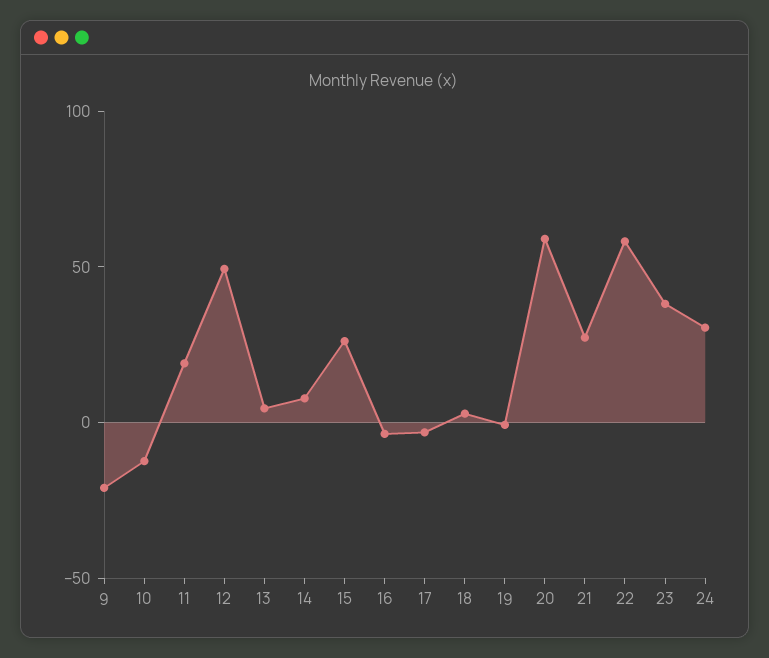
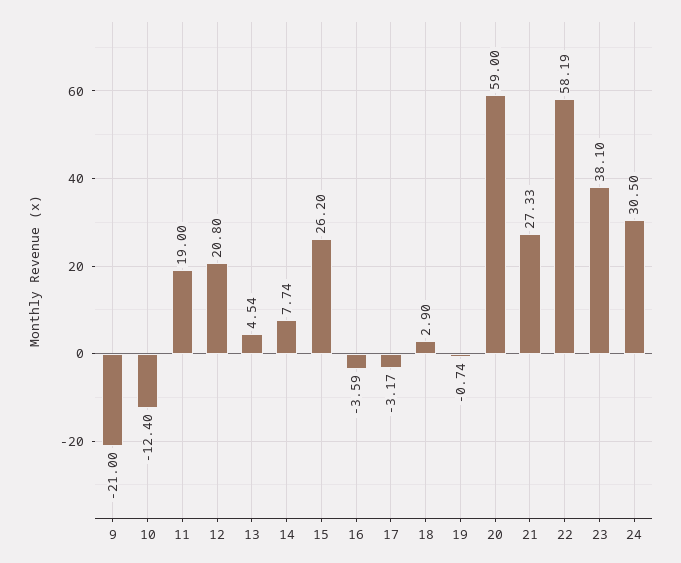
12: 50 -> 20.8

